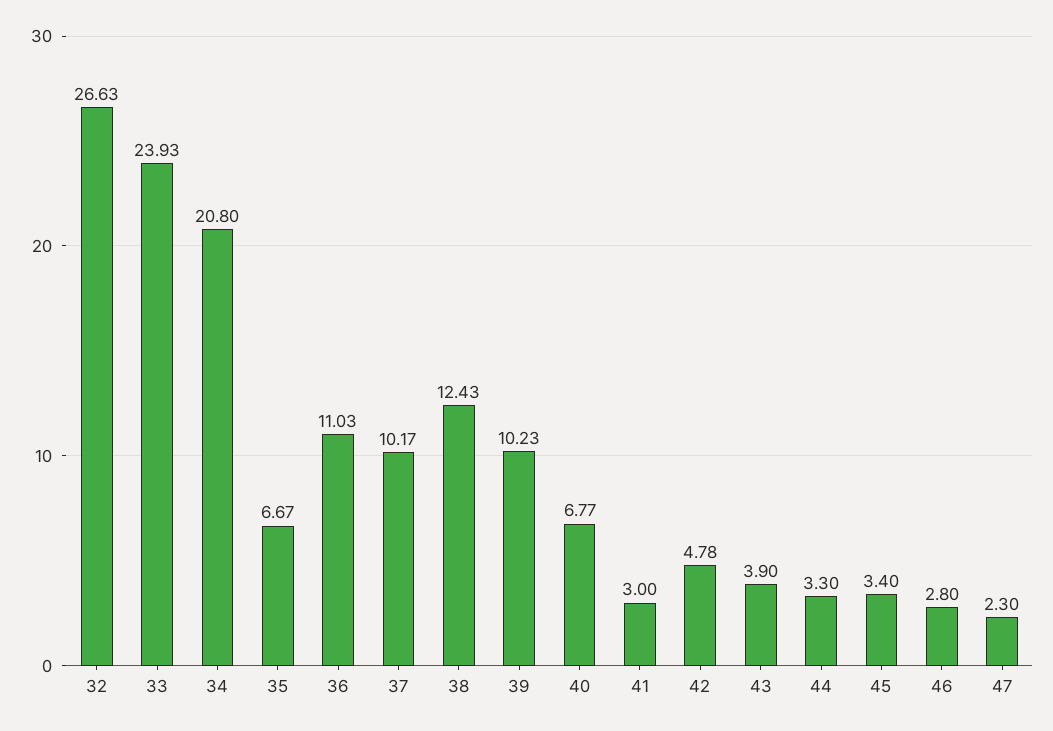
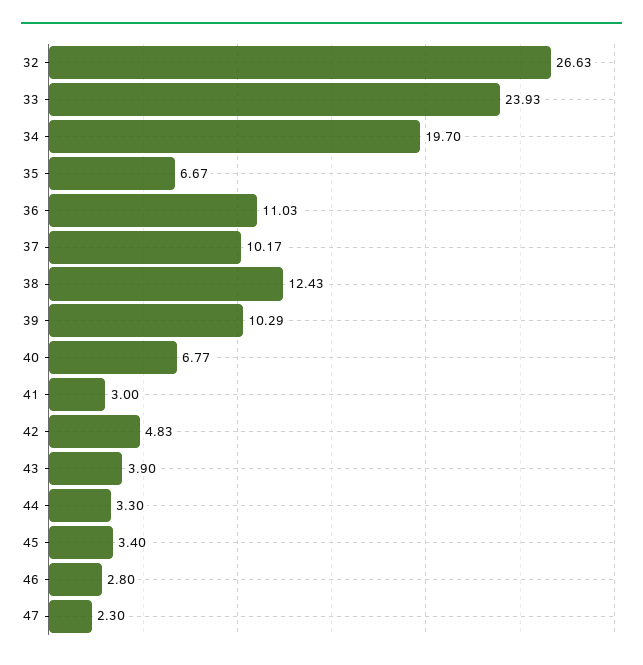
34: 20.8 -> 19.7
39: 10.23 -> 10.29
42: 4.78 -> 4.83

